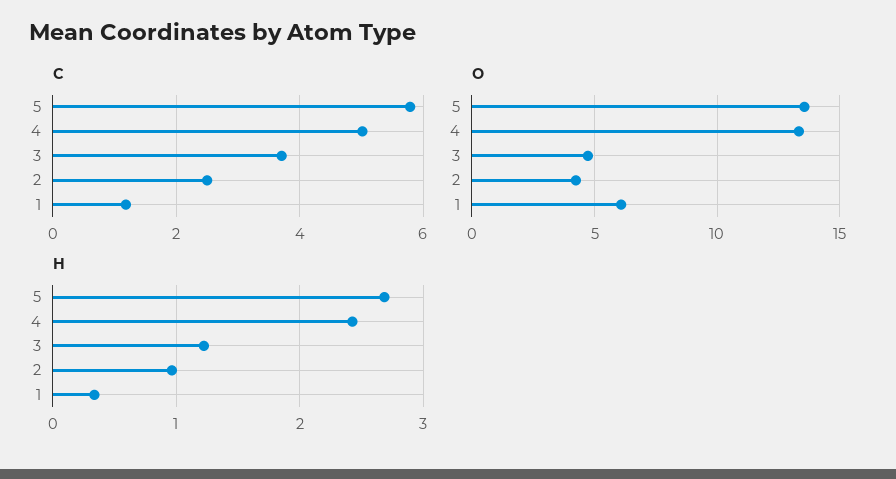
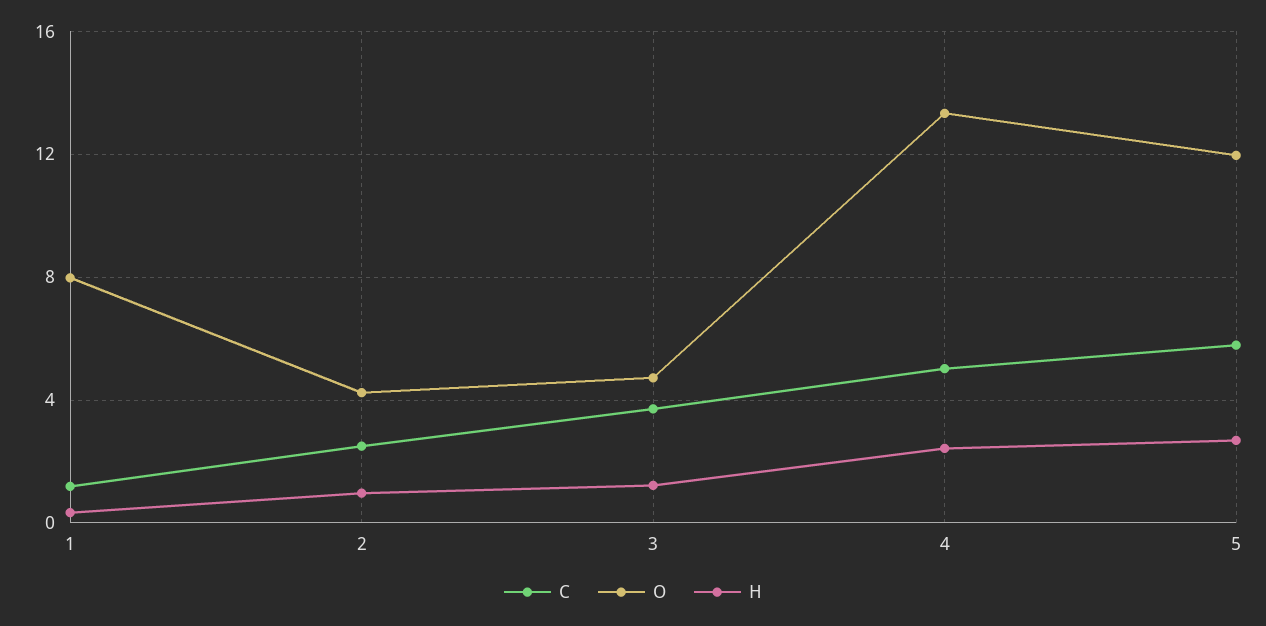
O, 5: 13.5 -> 12
O, 1: 6 -> 8

